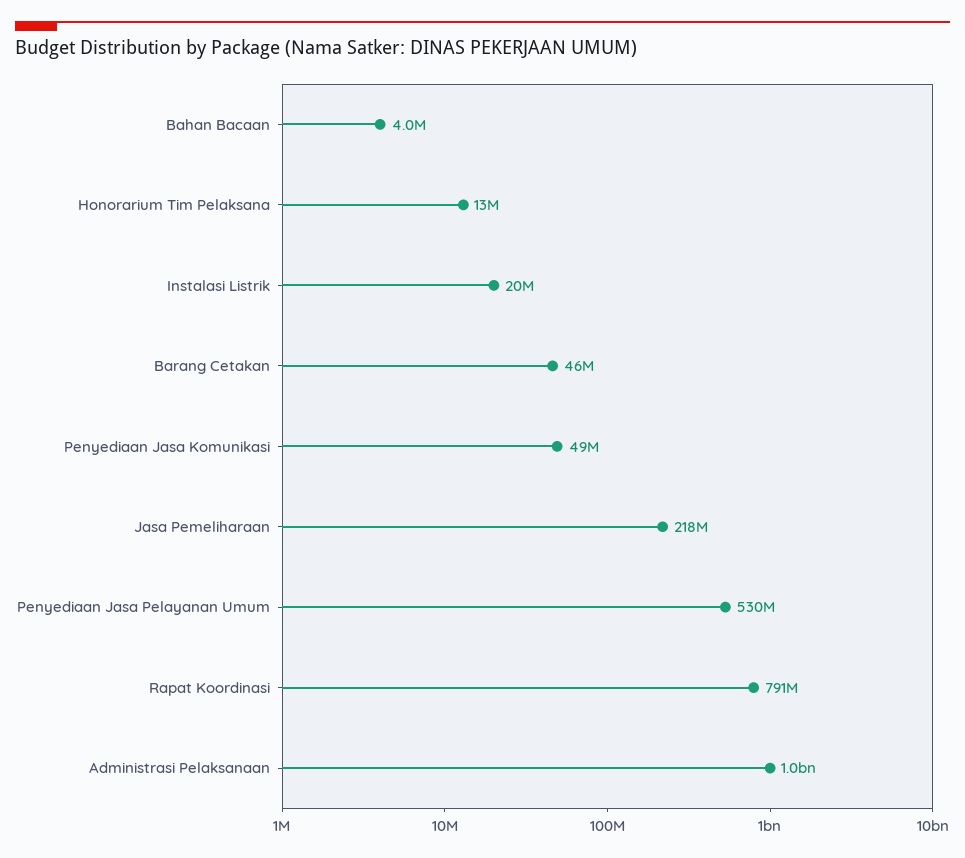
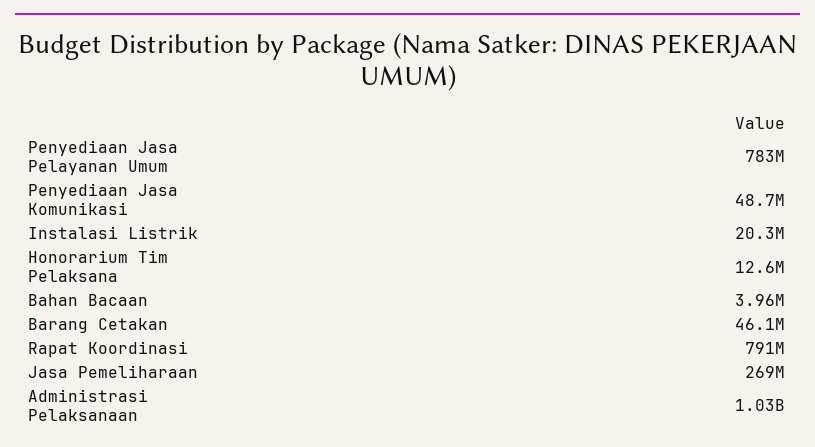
Jasa Pemeliharaan: 218000000 -> 269000000
Penyediaan Jasa Pelayanan Umum: 530000000 -> 783000000

